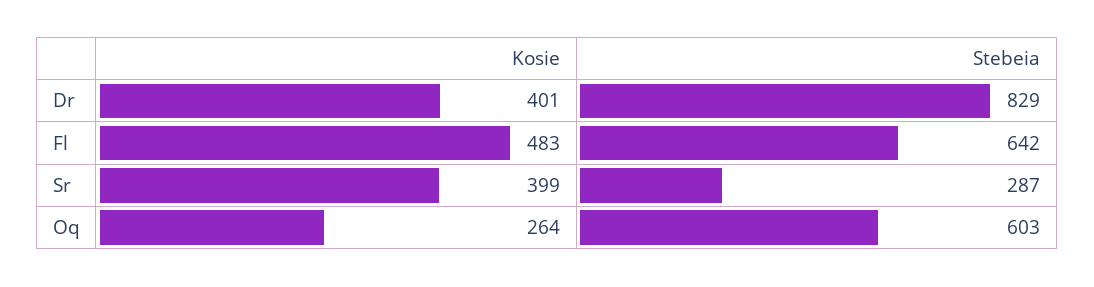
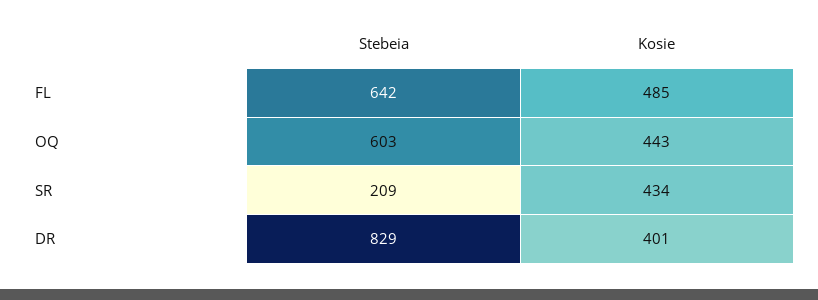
Kosie, Fl: 483 -> 485
Kosie, Sr: 399 -> 434
Stebeia, Sr: 287 -> 209
Kosie, Oq: 264 -> 443

